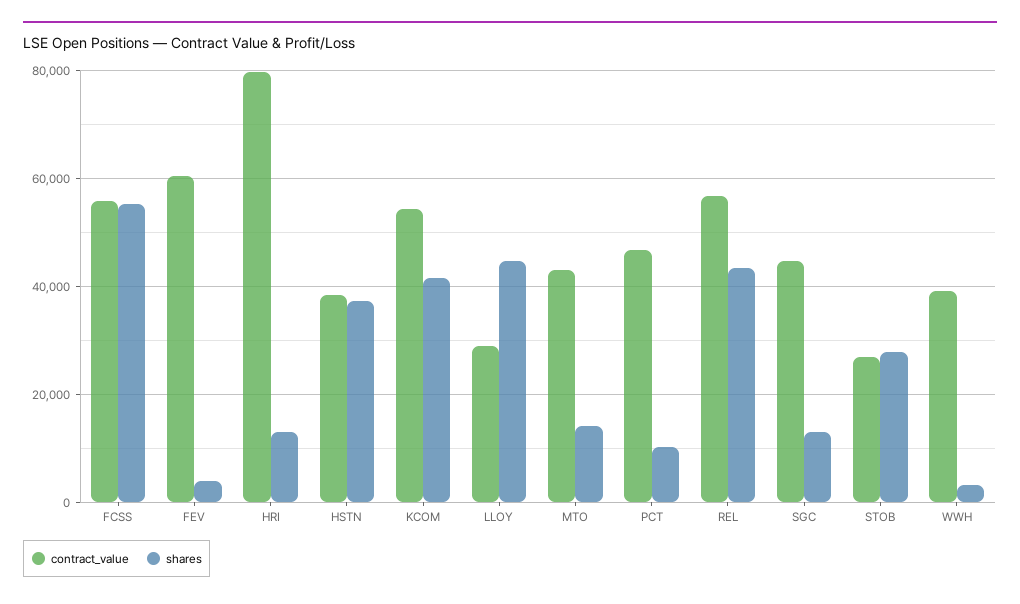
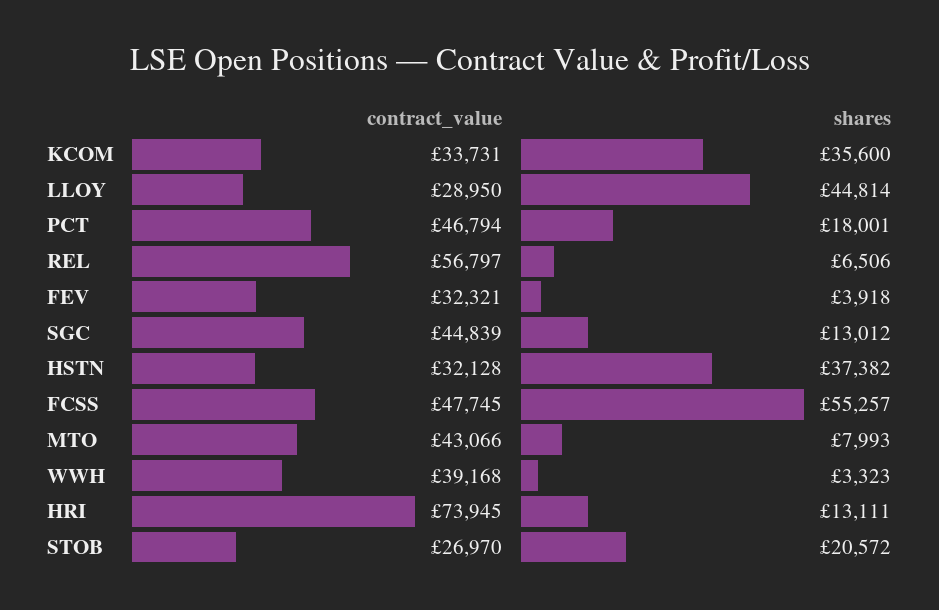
contract_value, FCSS: 56000 -> 47745
contract_value, FEV: 60000 -> 32321
contract_value, HRI: 80000 -> 73945
contract_value, HSTN: 38000 -> 32128
contract_value, KCOM: 54000 -> 33731
shares, KCOM: 42000 -> 35600
shares, MTO: 14000 -> 7993
shares, PCT: 10000 -> 18001
shares, REL: 44000 -> 6506
shares, STOB: 28000 -> 20572

